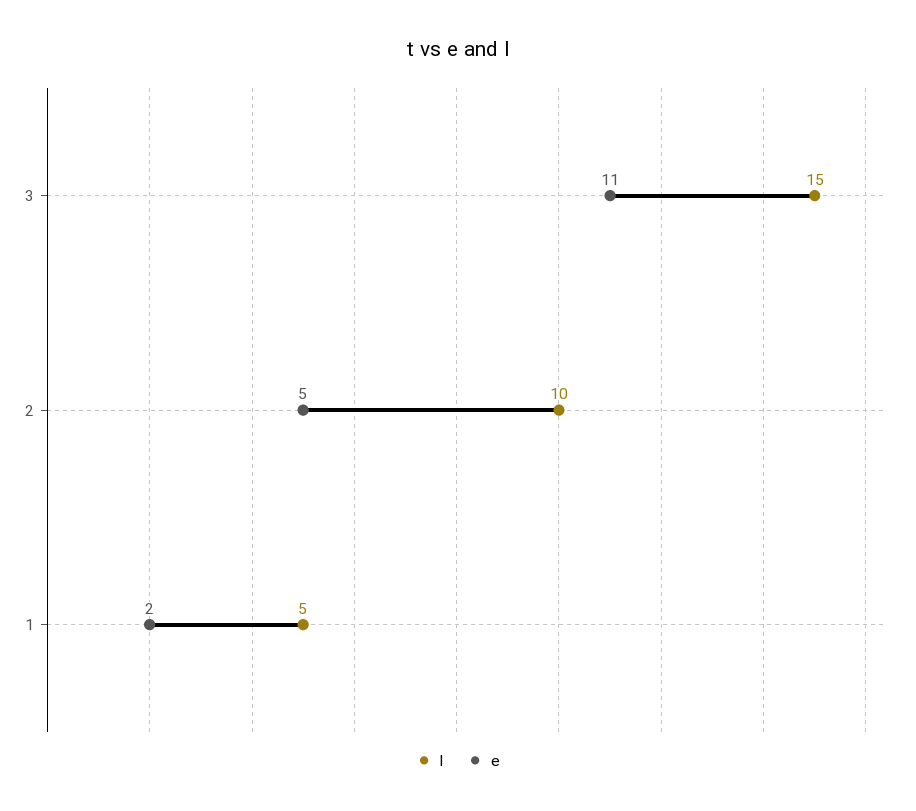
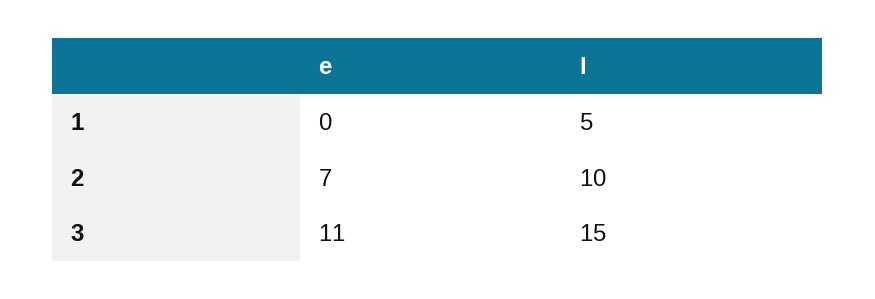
e, 2: 5 -> 7
e, 1: 2 -> 0

